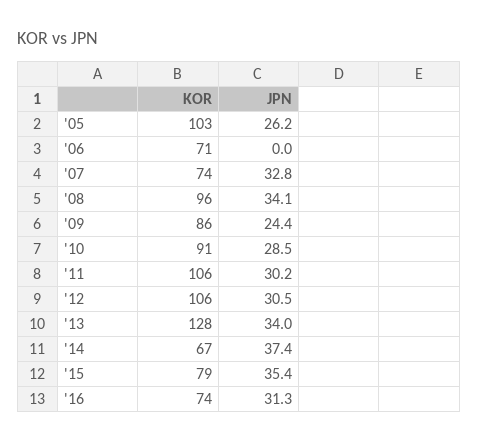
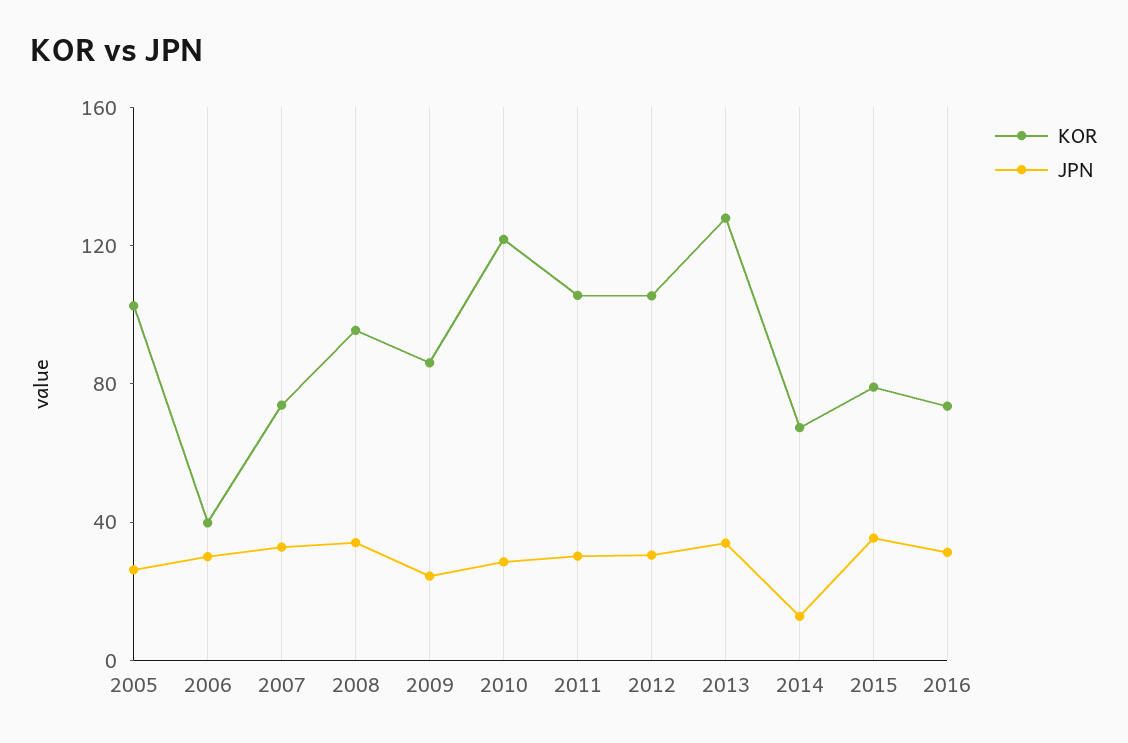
KOR, '06: 71 -> 40
JPN, '06: 0 -> 30
KOR, '10: 91 -> 120
JPN, '14: 37.4 -> 10

